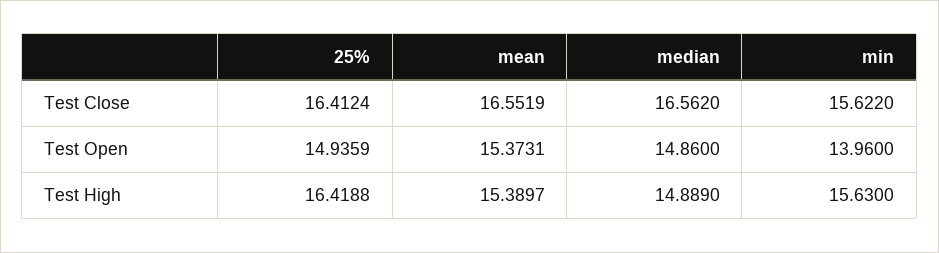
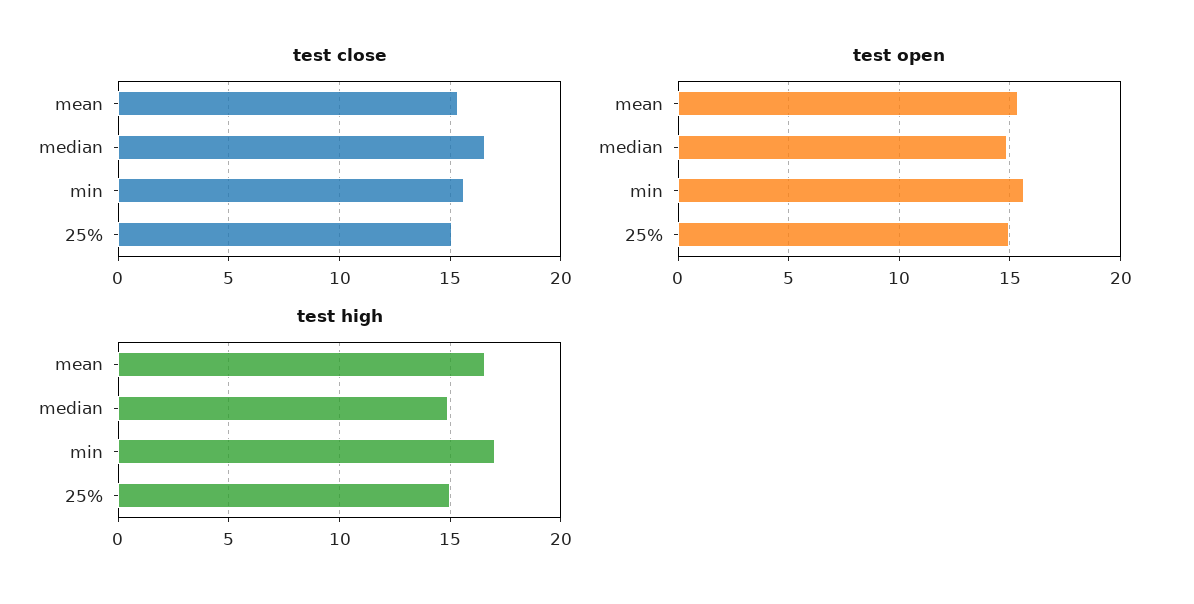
Test Close, 25%: 16.4124 -> 15
Test Close, mean: 16.5519 -> 15.5
Test Open, min: 13.96 -> 15.5
Test High, 25%: 16.4188 -> 15
Test High, mean: 15.3897 -> 16.5
Test High, min: 15.63 -> 17

